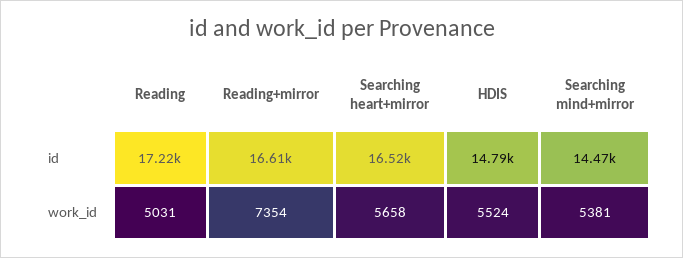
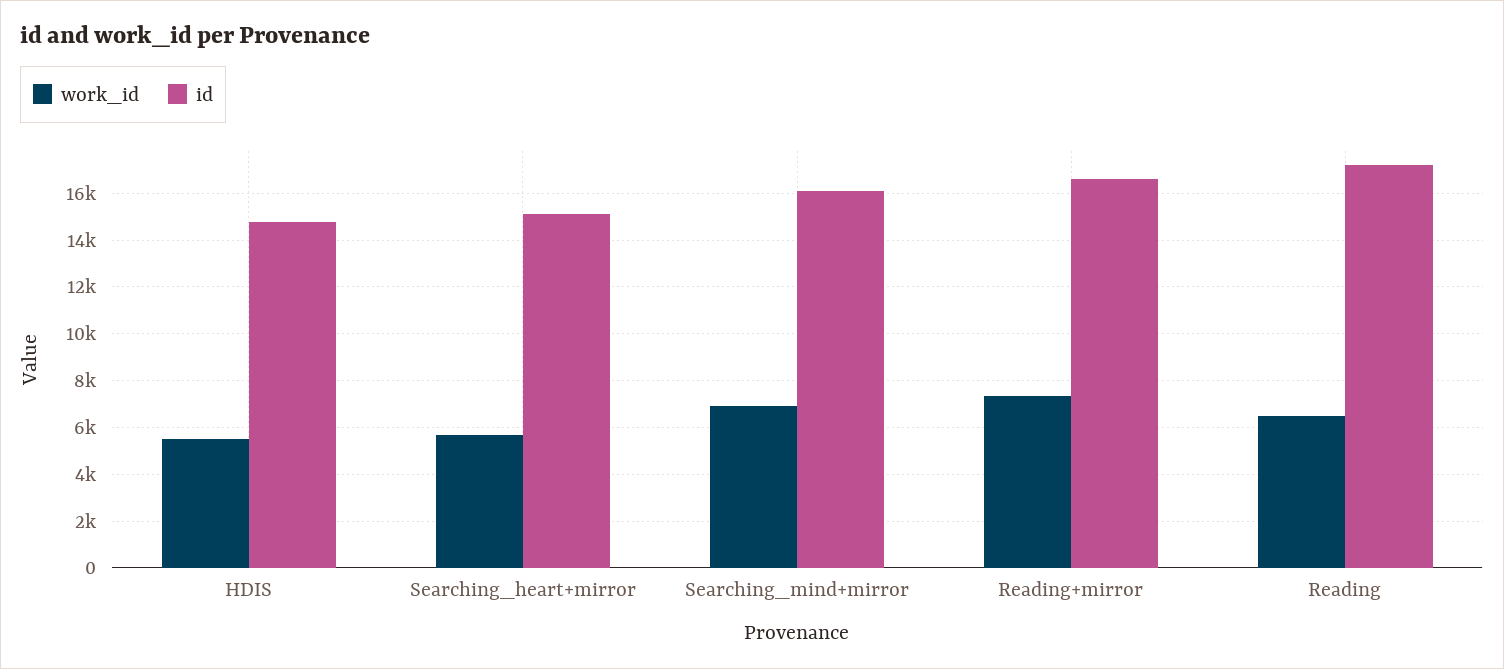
id, Searching heart+mirror: 16520 -> 15000
id, Searching mind+mirror: 14470 -> 16000
work_id, Reading: 5031 -> 6500
work_id, Searching mind+mirror: 5381 -> 7000

